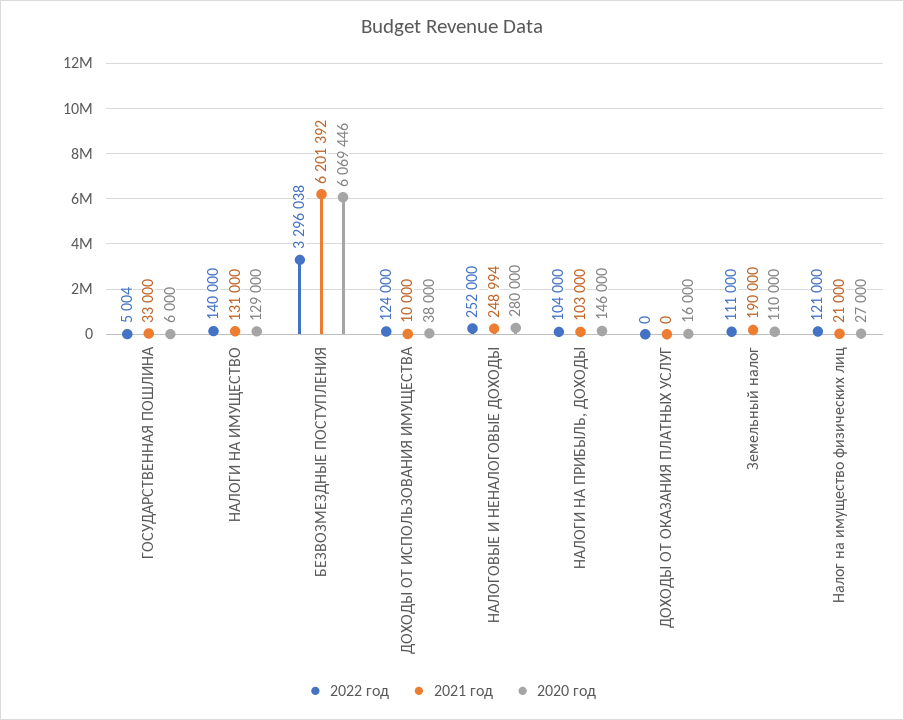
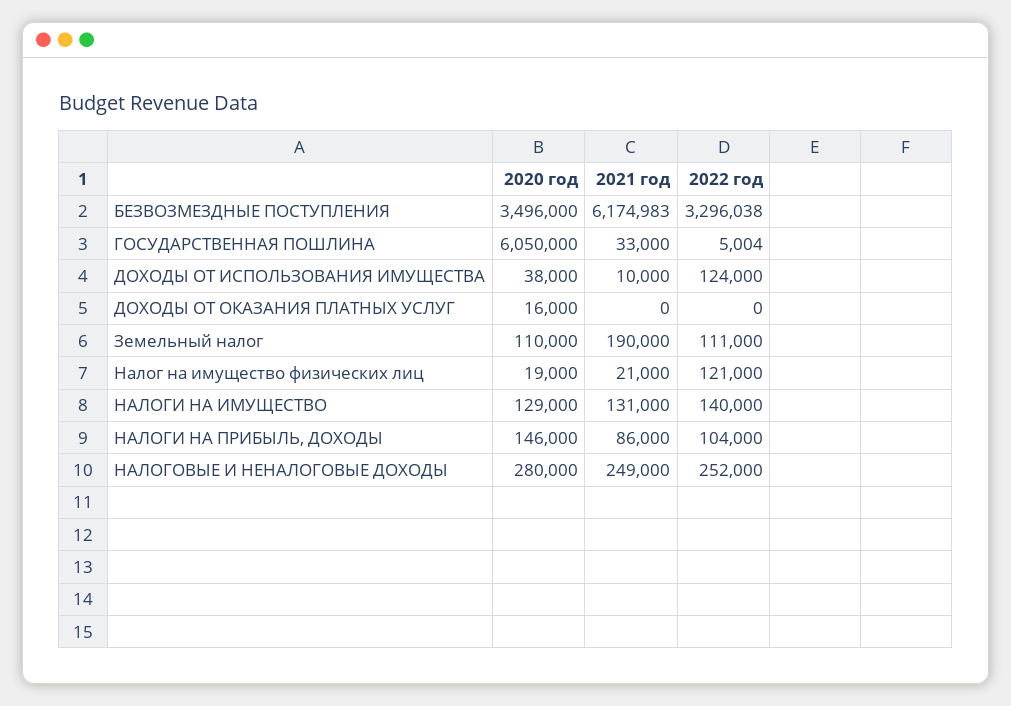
2020 год, ГОСУДАРСТВЕННАЯ ПОШЛИНА: 6000 -> 6050000
2021 год, БЕЗВОЗМЕЗДНЫЕ ПОСТУПЛЕНИЯ: 6201392 -> 6174983
2020 год, БЕЗВОЗМЕЗДНЫЕ ПОСТУПЛЕНИЯ: 6069446 -> 3496000
2021 год, НАЛОГОВЫЕ И НЕНАЛОГОВЫЕ ДОХОДЫ: 248994 -> 249000
2021 год, НАЛОГИ НА ПРИБЫЛЬ, ДОХОДЫ: 103000 -> 86000
2020 год, Налог на имущество физических лиц: 27000 -> 19000

